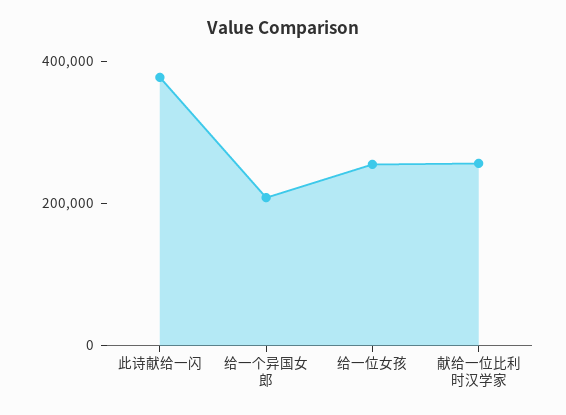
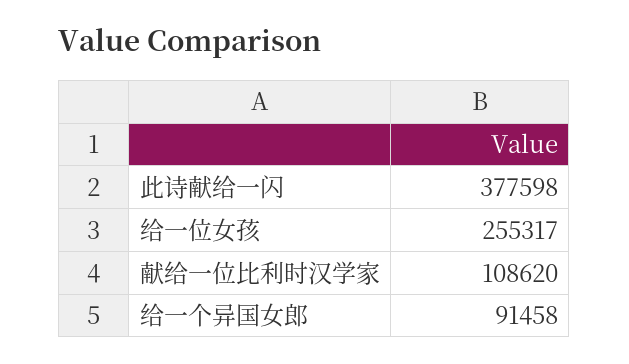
给一个异国女郎: 200000 -> 91458
献给一位比利时汉学家: 250000 -> 108620

